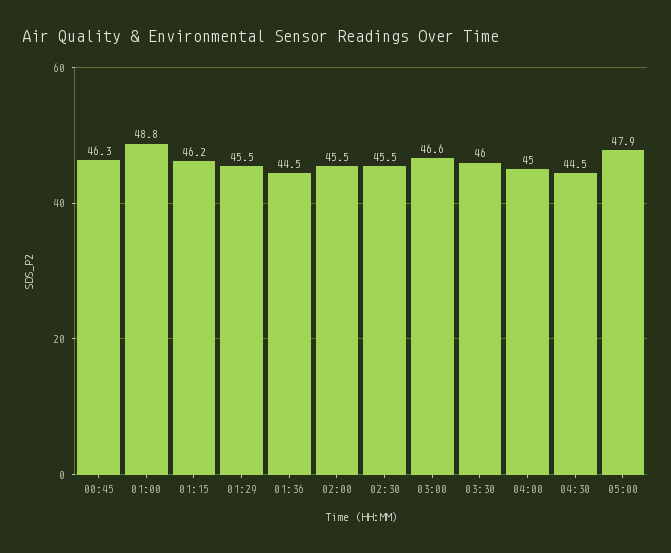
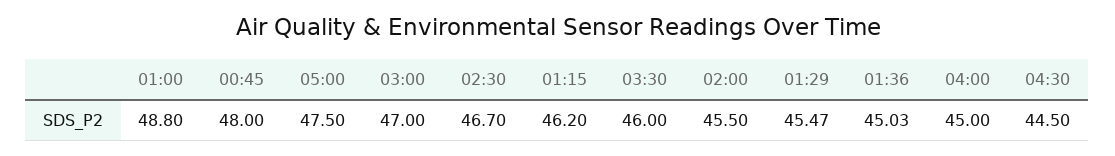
00:45: 46.3 -> 48
01:36: 44.5 -> 45.03
02:30: 45.5 -> 46.7
03:00: 46.6 -> 47
05:00: 47.9 -> 47.5

